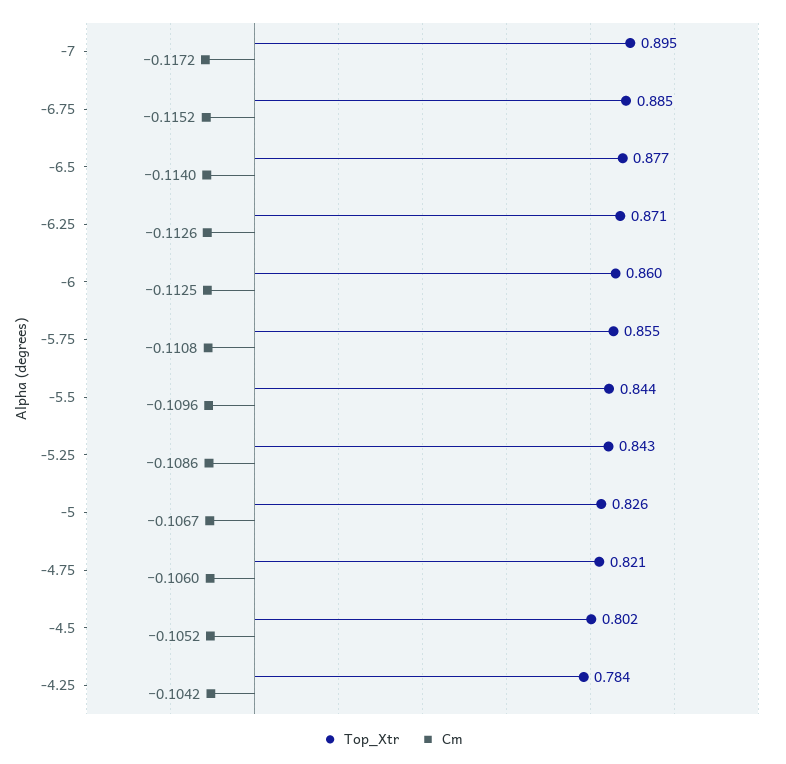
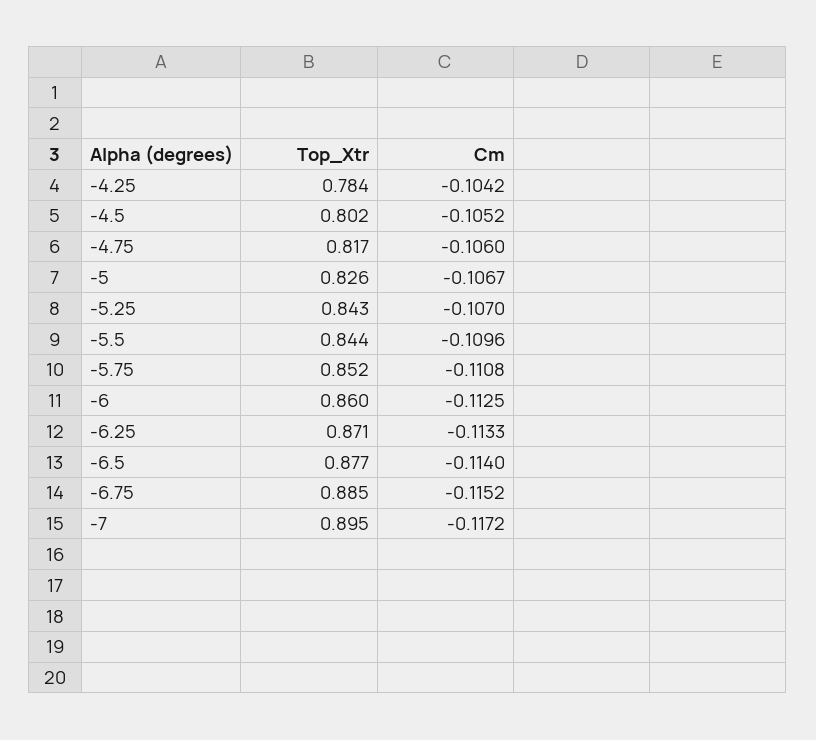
Cm, -6.25: -0.1126 -> -0.1133
Top_Xtr, -5.75: 0.855 -> 0.852
Cm, -5.25: -0.1086 -> -0.107
Top_Xtr, -4.75: 0.821 -> 0.817

